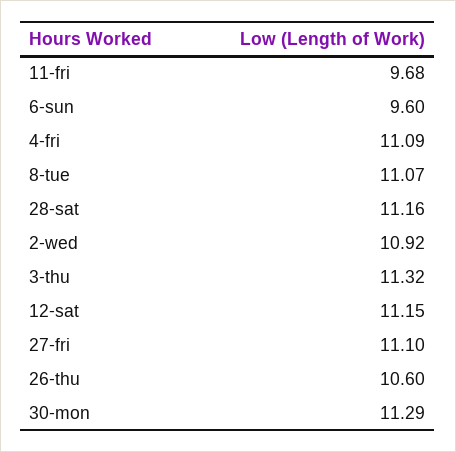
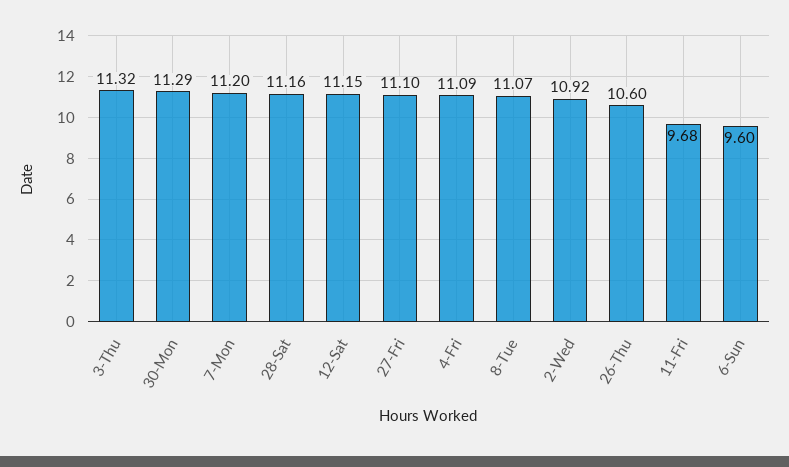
7-Mon: none -> 11.2

